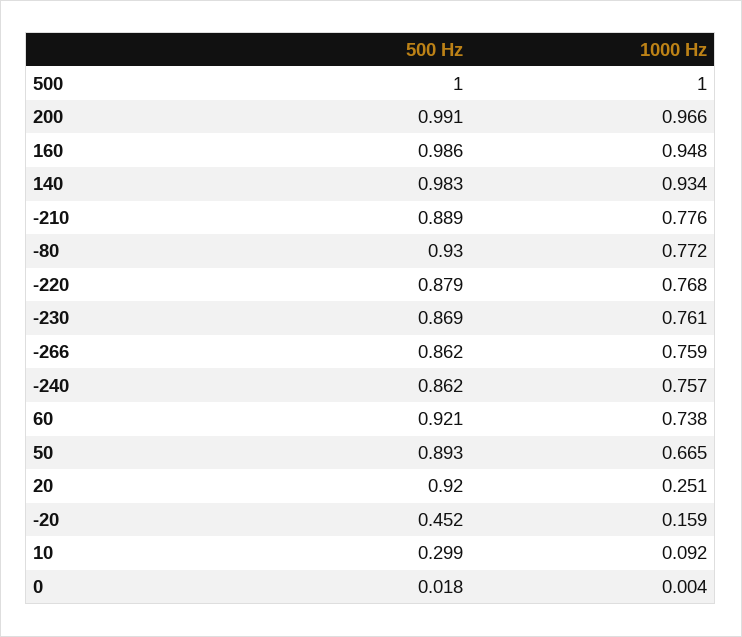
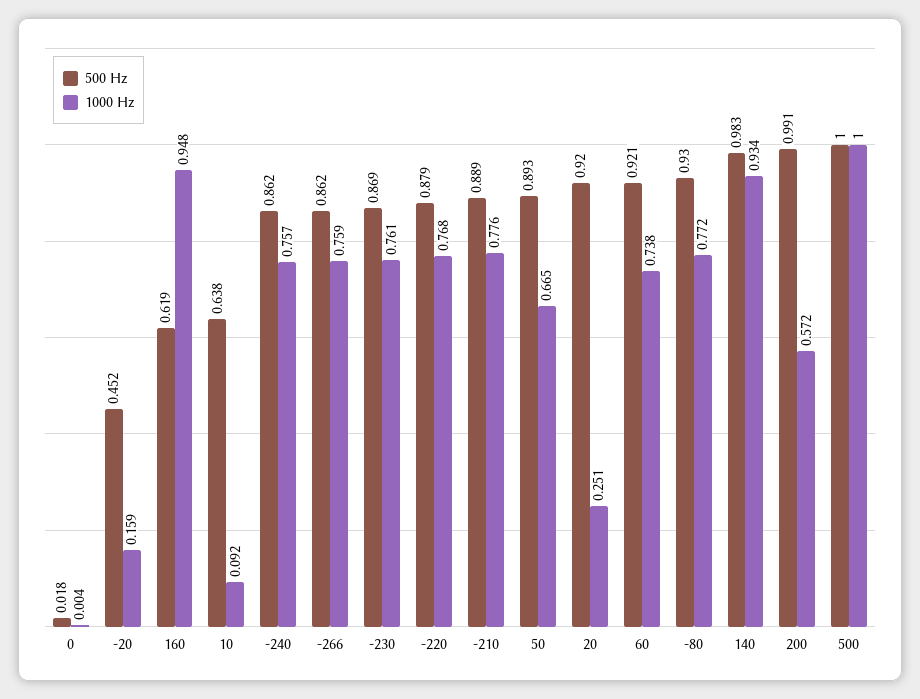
1000 Hz, 200: 0.966 -> 0.572
500 Hz, 160: 0.986 -> 0.619
500 Hz, 10: 0.299 -> 0.638

